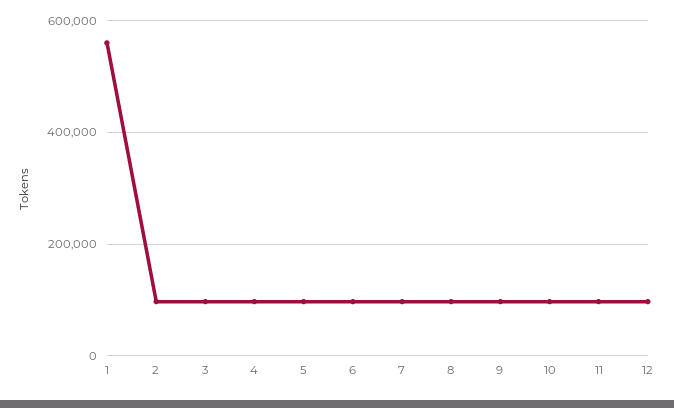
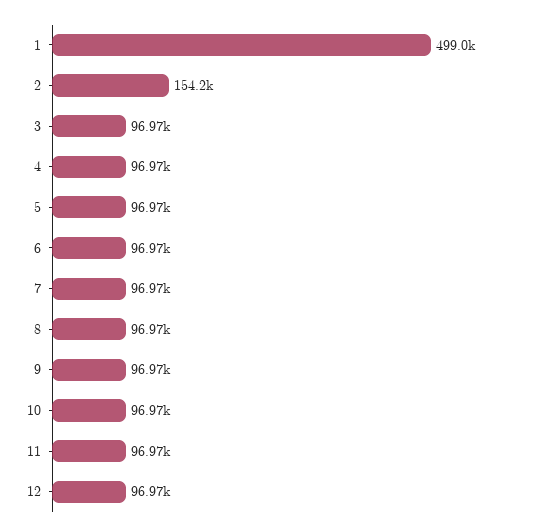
1: 560000 -> 499000
2: 100000 -> 154200

